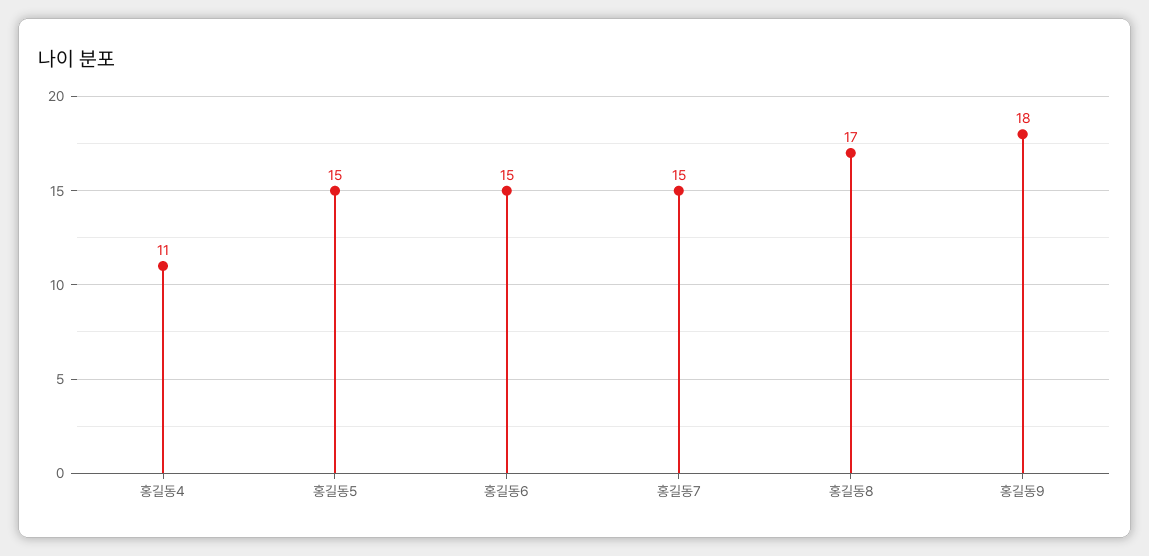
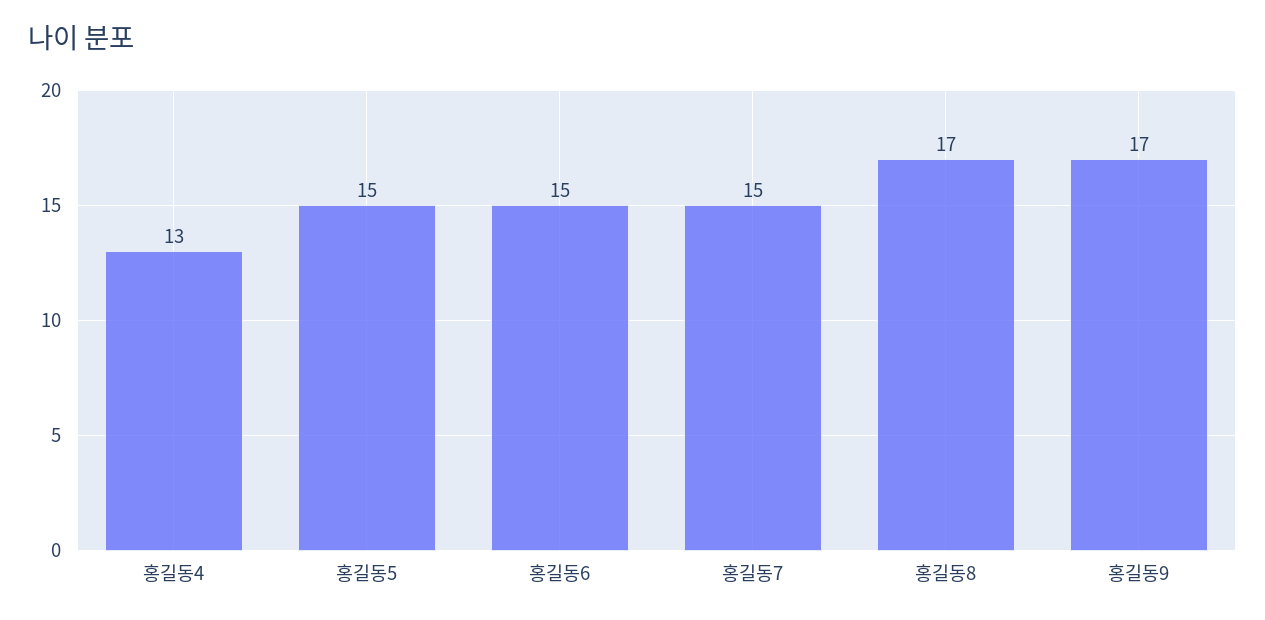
홍길동4: 11 -> 13
홍길동9: 18 -> 17

